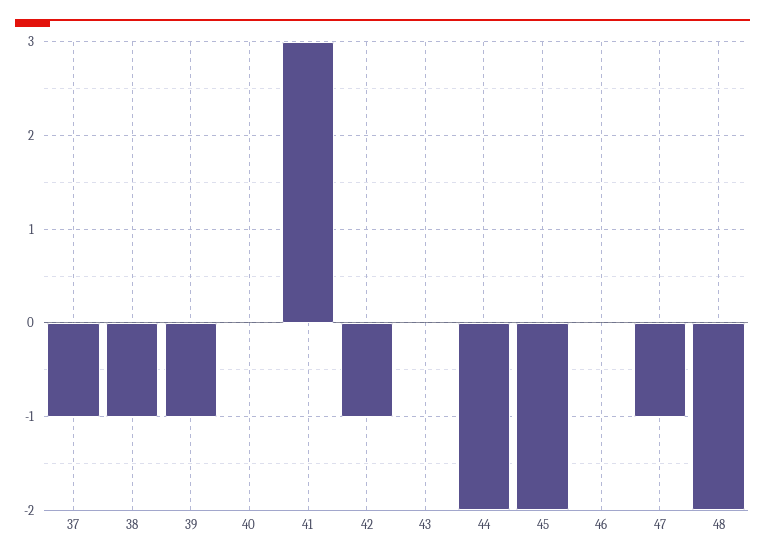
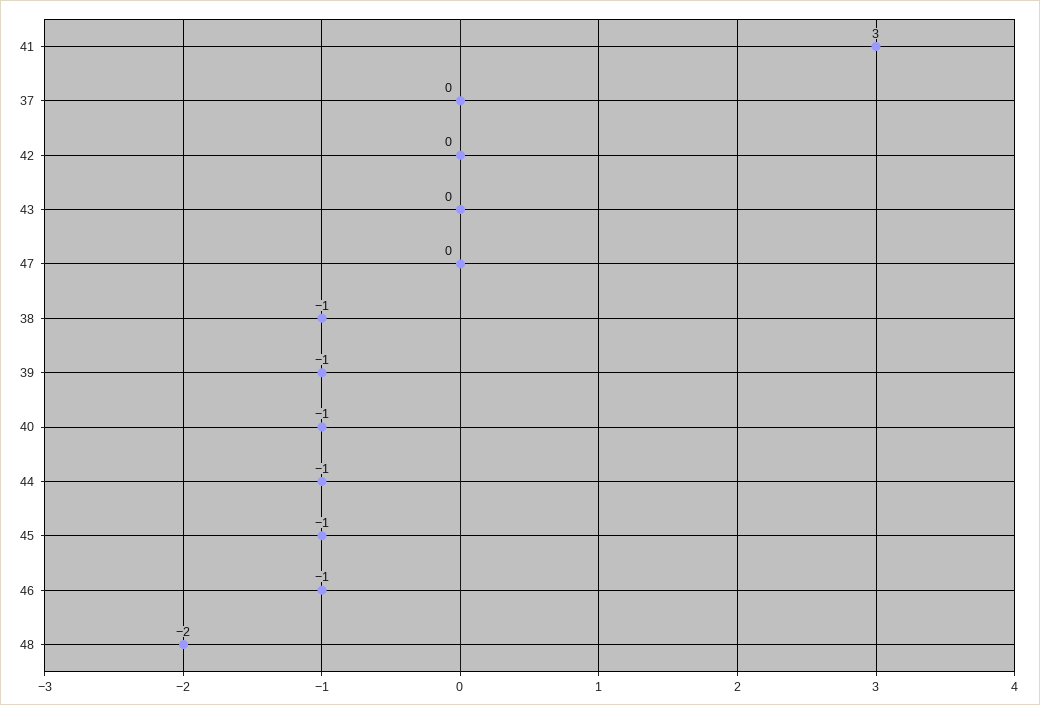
37: -1 -> 0
40: 0 -> -1
42: -1 -> 0
44: -2 -> -1
45: -2 -> -1
46: 0 -> -1
47: -1 -> 0

